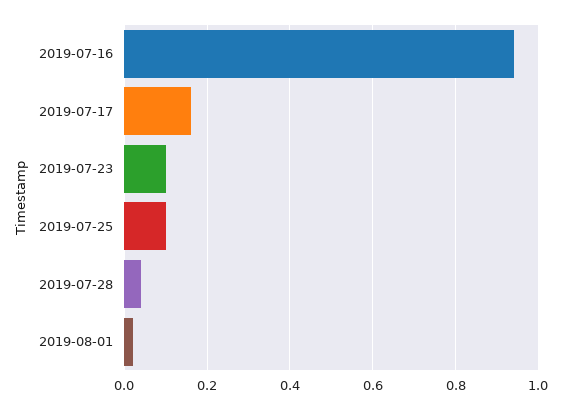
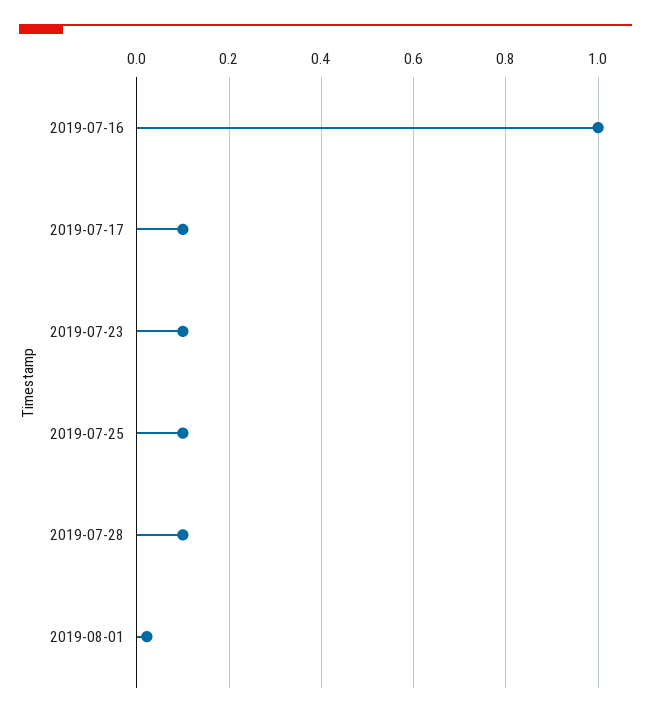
2019-07-16: 0.94 -> 1
2019-07-17: 0.16 -> 0.1
2019-07-28: 0.04 -> 0.1

